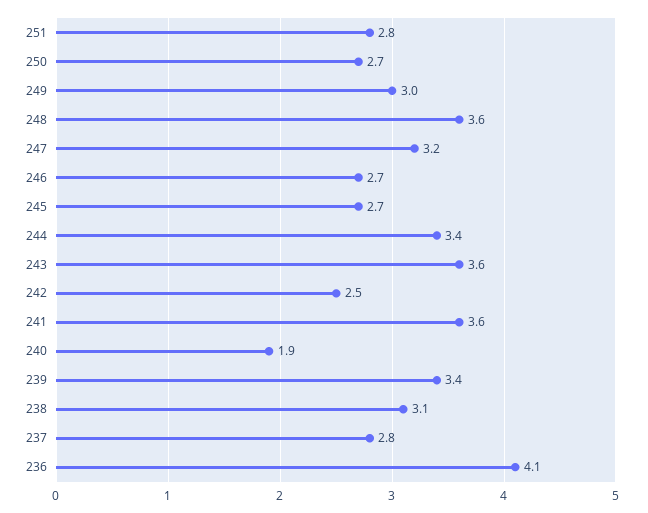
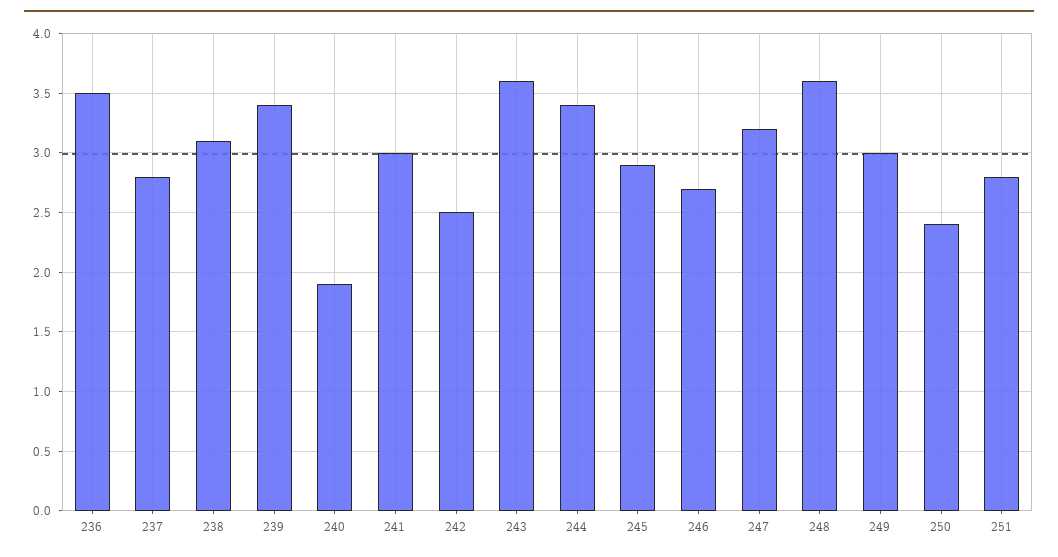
250: 2.7 -> 2.4
245: 2.7 -> 2.9
241: 3.6 -> 3
236: 4.1 -> 3.5

